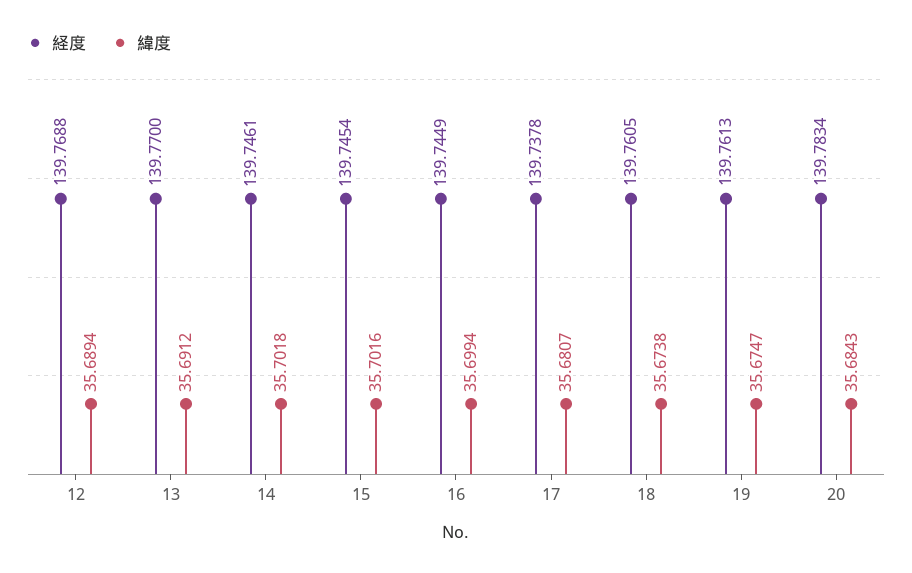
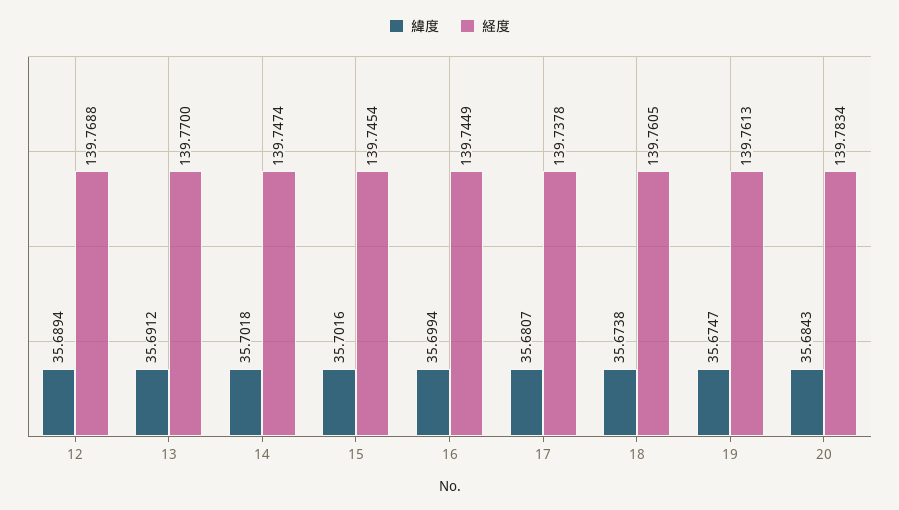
経度, 14: 139.7461 -> 139.7474

